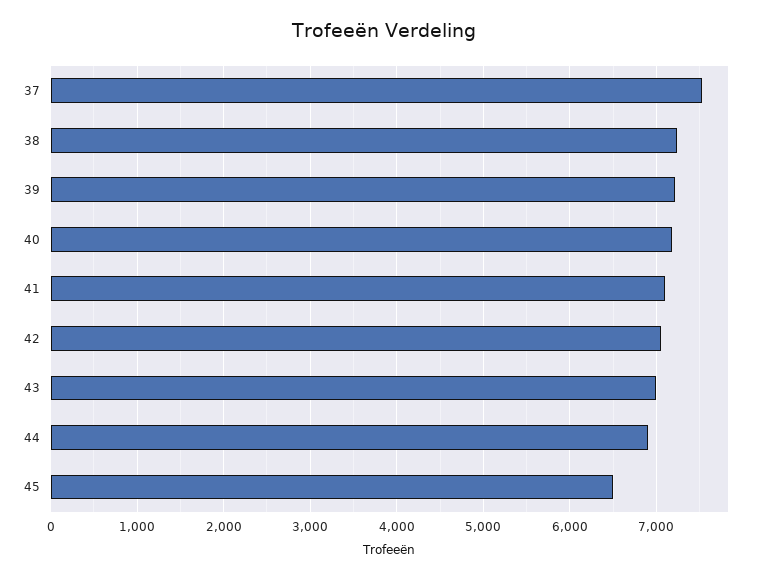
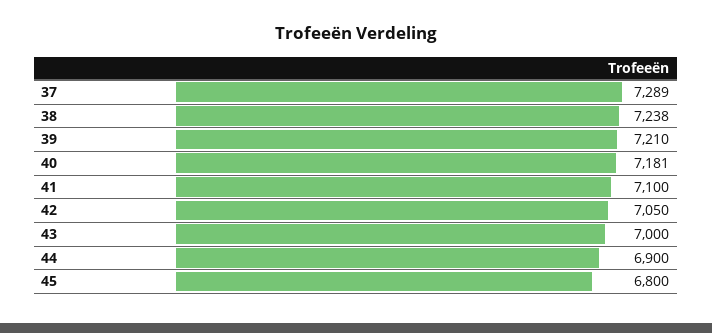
37: 7500 -> 7289
45: 6500 -> 6800

